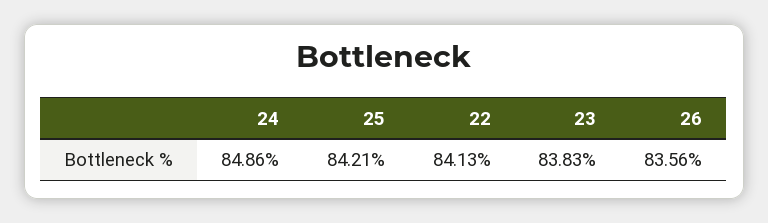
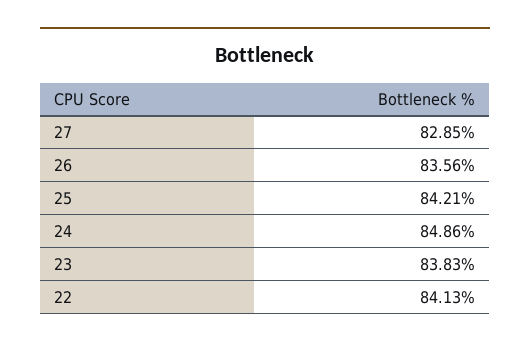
27: none -> 82.85

